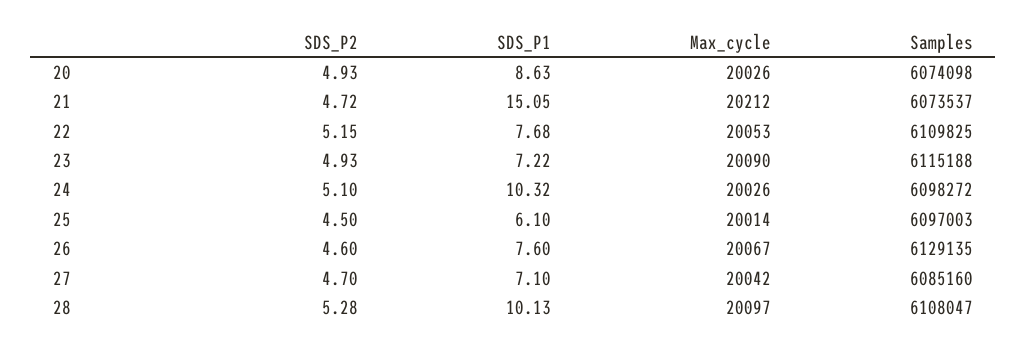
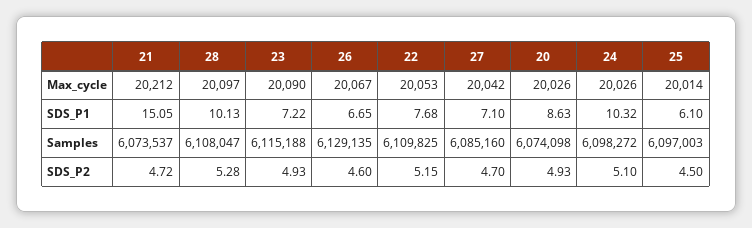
SDS_P1, 26: 7.6 -> 6.65

